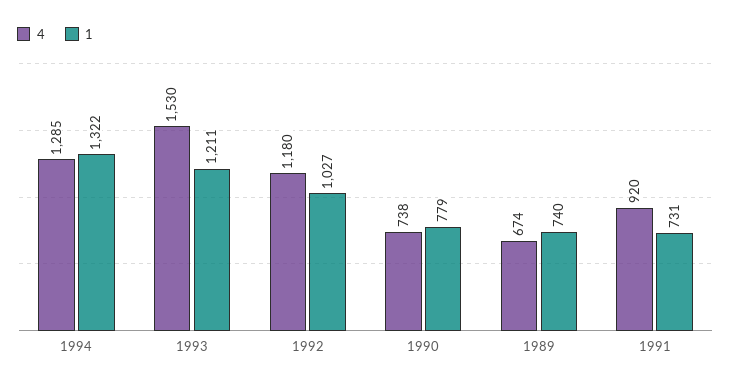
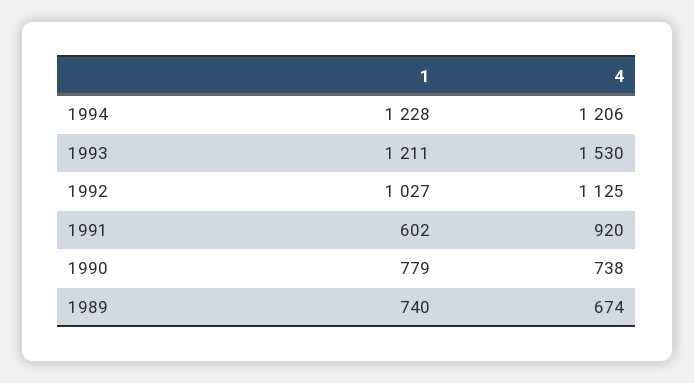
4, 1994: 1285 -> 1206
1, 1994: 1322 -> 1228
4, 1992: 1180 -> 1125
1, 1991: 731 -> 602

